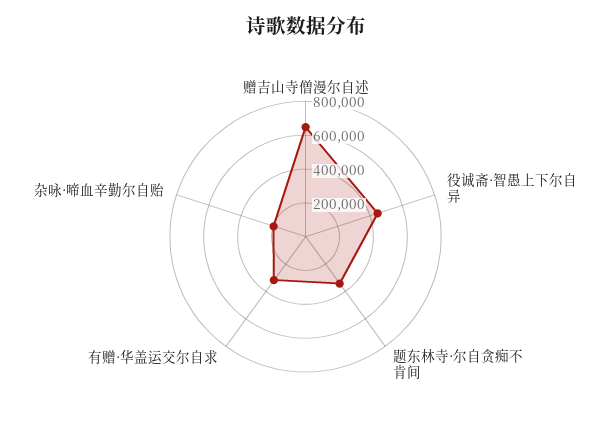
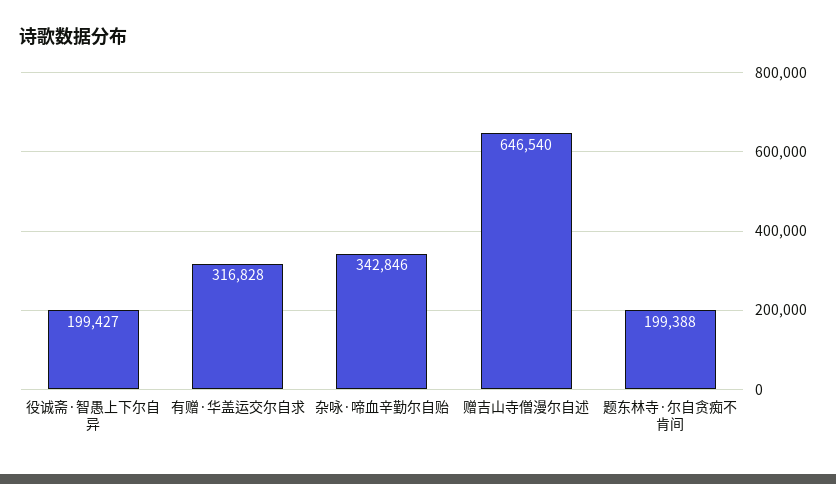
役诚斋·智愚上下尔自异: 450000 -> 199427
题东林寺·尔自贪痴不肯间: 350000 -> 199388
杂咏·啼血辛勤尔自贻: 200000 -> 342846

